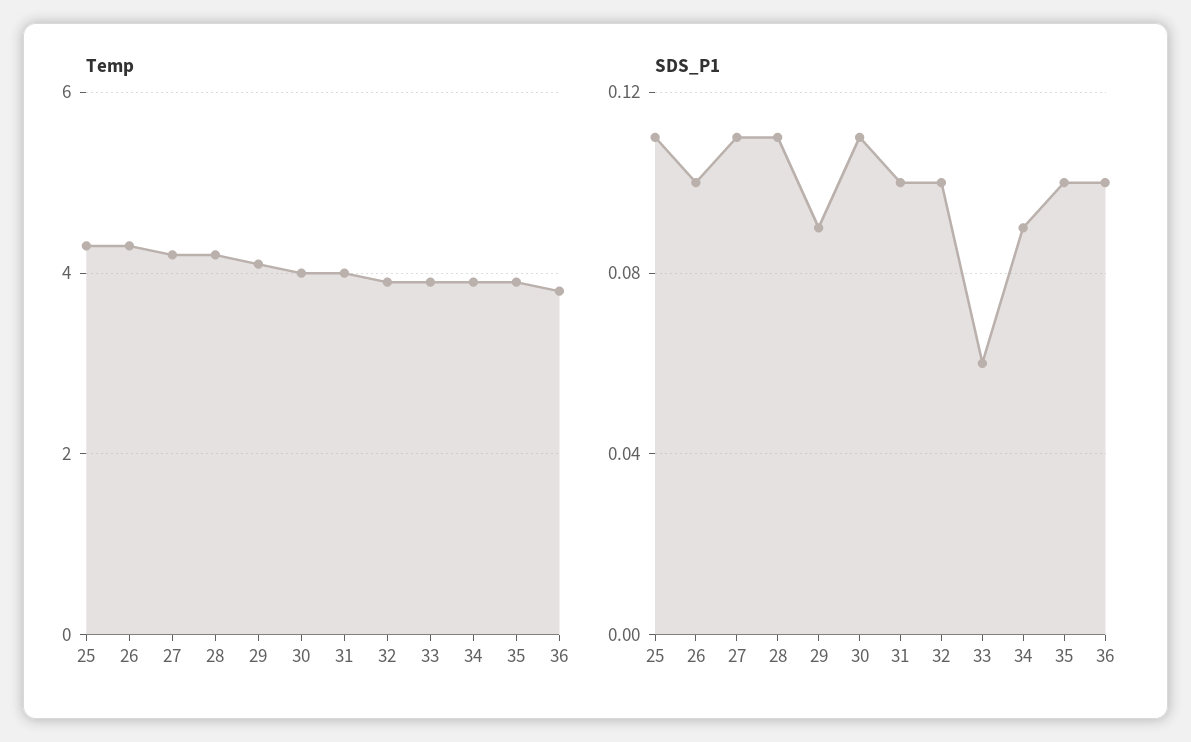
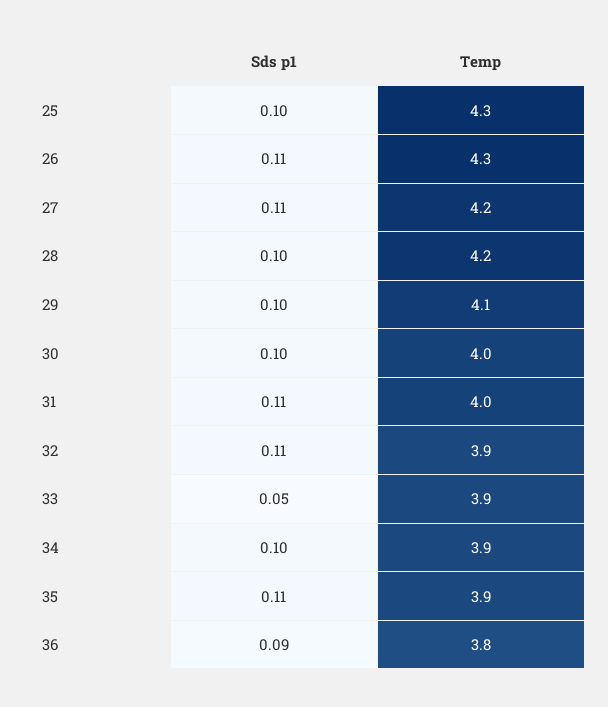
SDS_P1, 25: 0.11 -> 0.1
SDS_P1, 26: 0.1 -> 0.11
SDS_P1, 28: 0.11 -> 0.1
SDS_P1, 29: 0.09 -> 0.1
SDS_P1, 30: 0.11 -> 0.1
SDS_P1, 31: 0.1 -> 0.11
SDS_P1, 32: 0.1 -> 0.11
SDS_P1, 33: 0.06 -> 0.05
SDS_P1, 34: 0.09 -> 0.1
SDS_P1, 35: 0.1 -> 0.11
SDS_P1, 36: 0.1 -> 0.09

